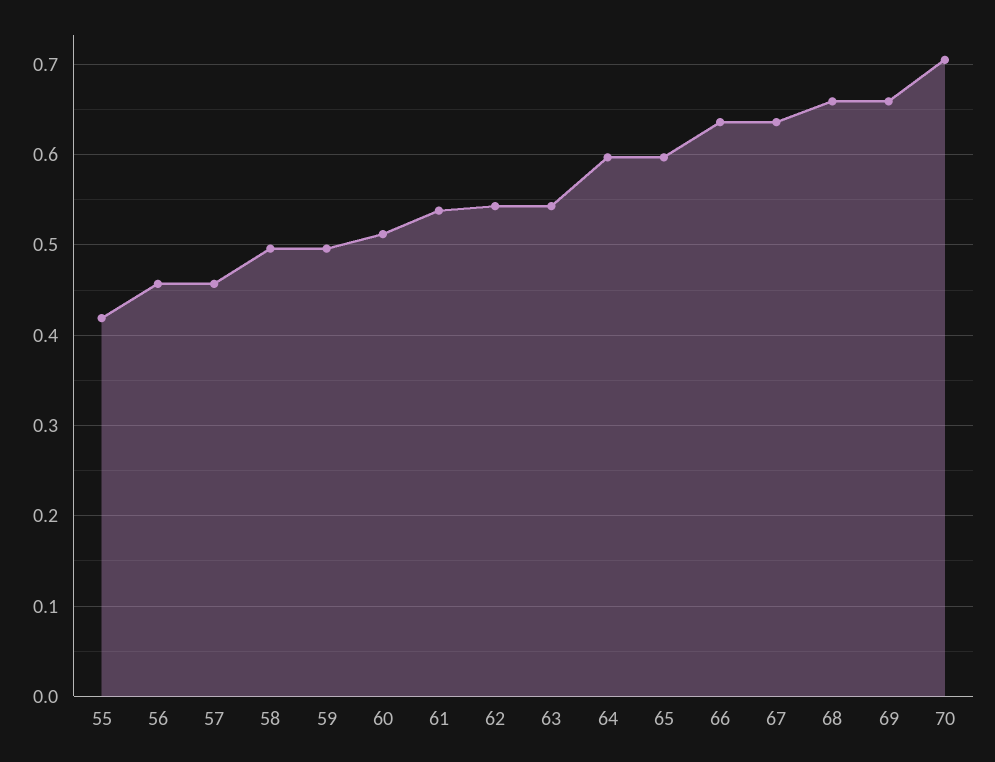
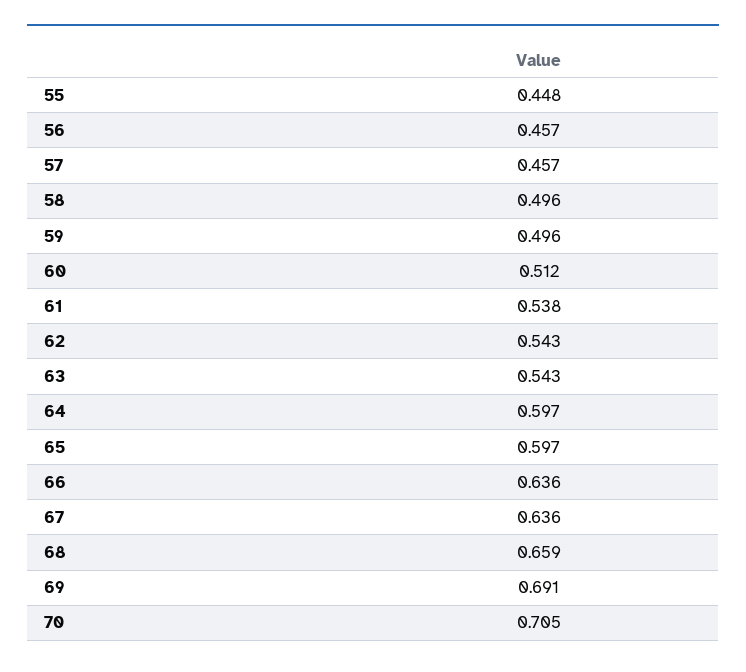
55: 0.42 -> 0.448
69: 0.66 -> 0.691

